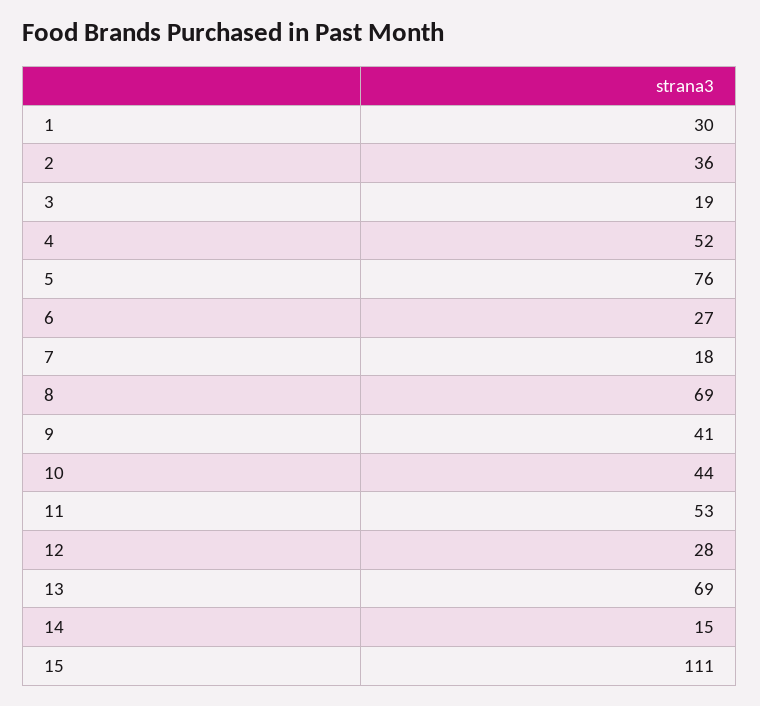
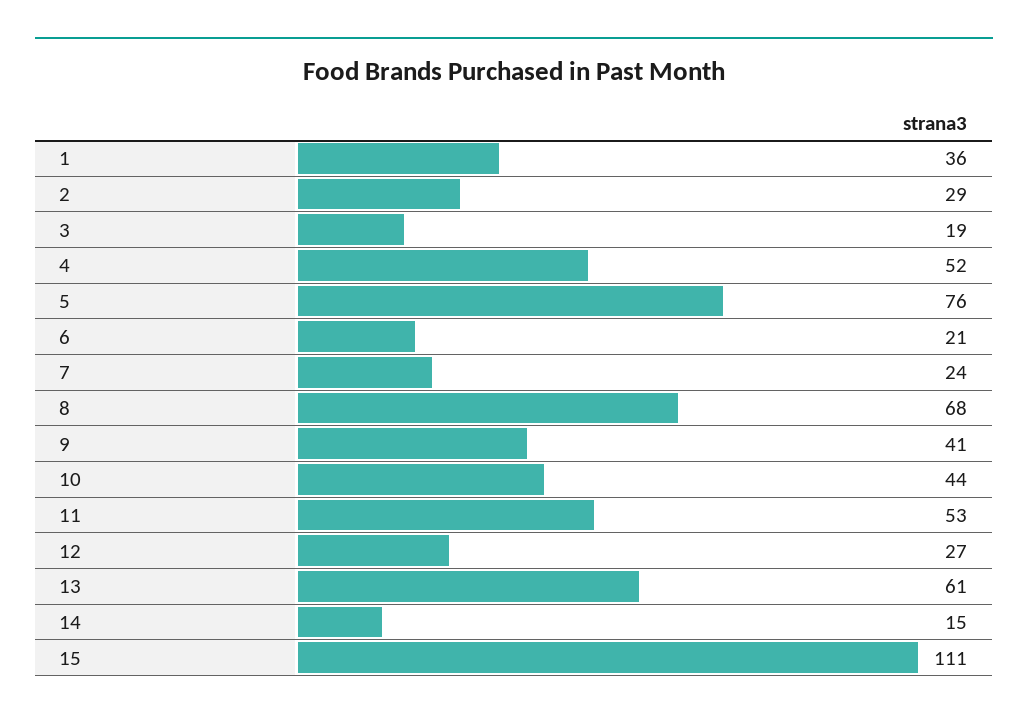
1: 30 -> 36
2: 36 -> 29
6: 27 -> 21
7: 18 -> 24
8: 69 -> 68
12: 28 -> 27
13: 69 -> 61

